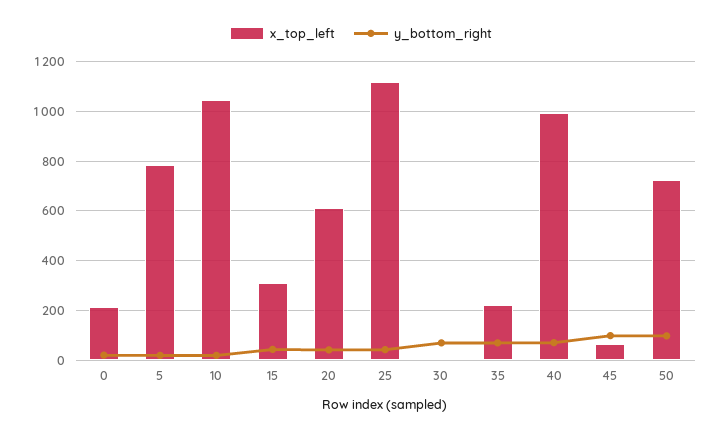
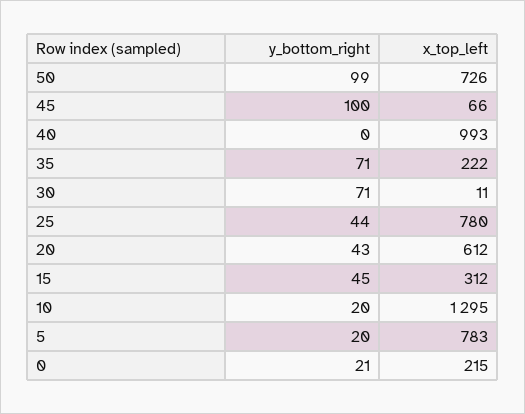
x_top_left, 10: 1050 -> 1295
x_top_left, 25: 1125 -> 780
y_bottom_right, 40: 75 -> 0

